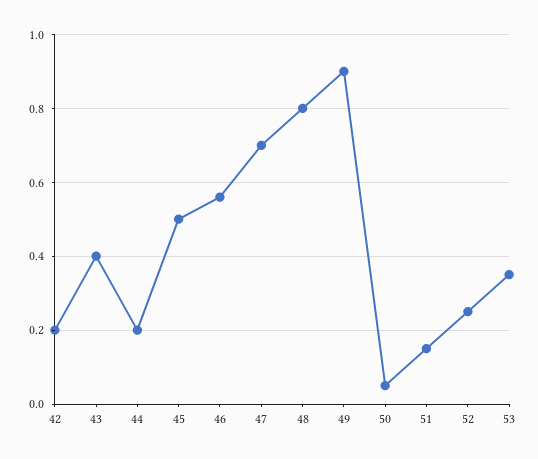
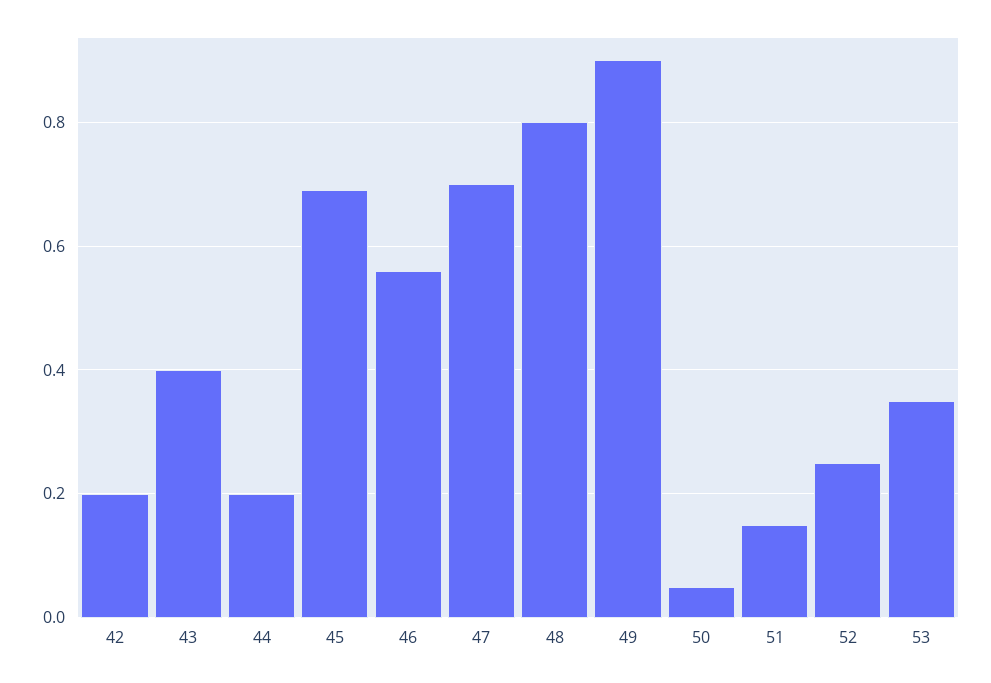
45: 0.5 -> 0.7

